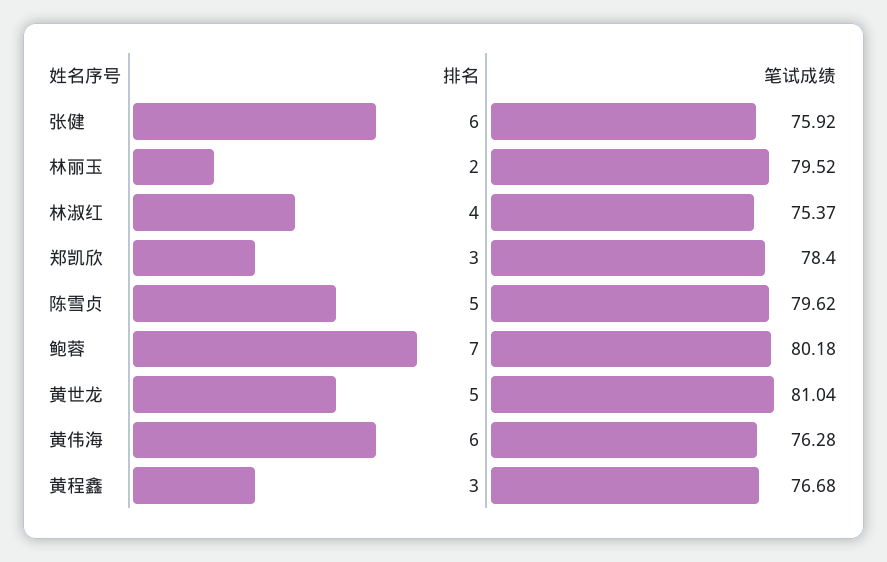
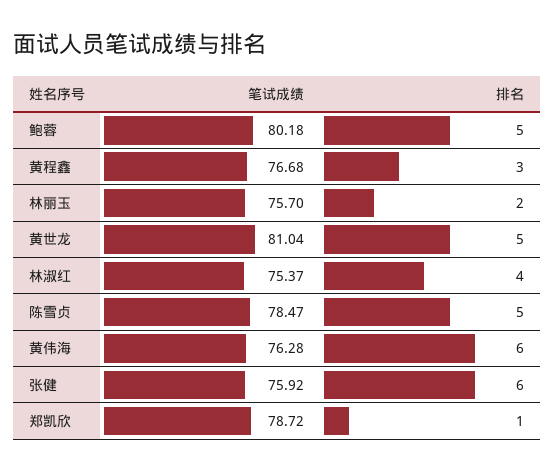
笔试成绩, 林丽玉: 79.52 -> 75.7
排名, 郑凯欣: 3 -> 1
笔试成绩, 郑凯欣: 78.4 -> 78.72
笔试成绩, 陈雪贞: 79.62 -> 78.47
排名, 鲍蓉: 7 -> 5

